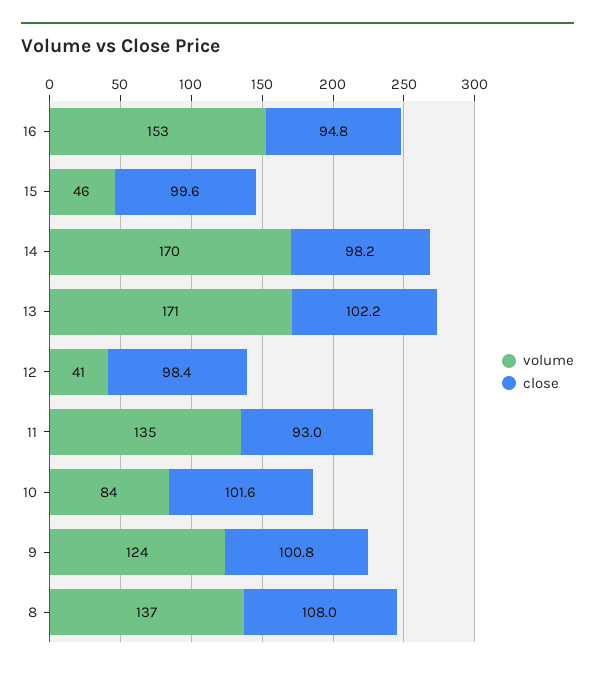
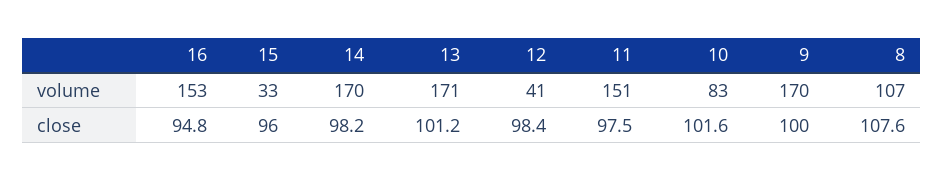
volume, 15: 46 -> 33
close, 15: 99.6 -> 96
close, 13: 102.2 -> 101.2
volume, 11: 135 -> 151
close, 11: 93 -> 97.5
volume, 10: 84 -> 83
volume, 9: 124 -> 170
close, 9: 100.8 -> 100
volume, 8: 137 -> 107
close, 8: 108 -> 107.6

